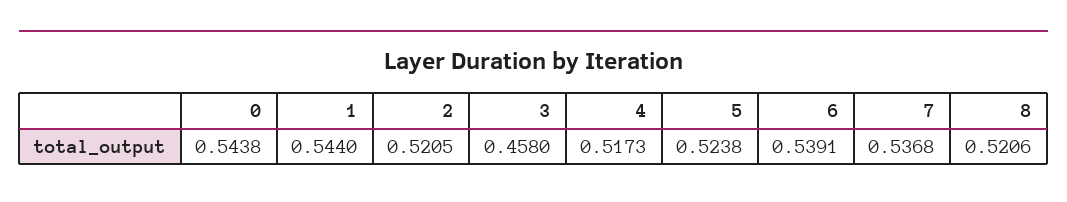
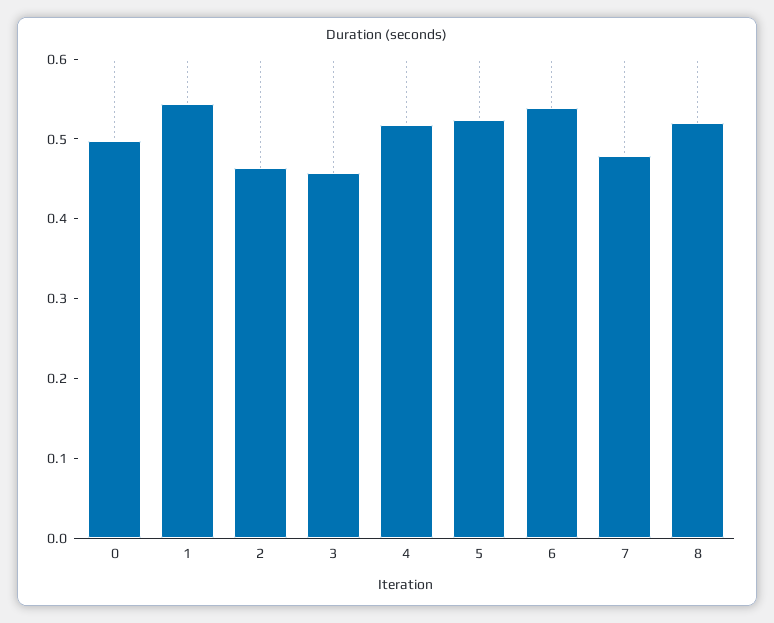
0: 0.5438 -> 0.5
2: 0.5205 -> 0.46
7: 0.5368 -> 0.48

